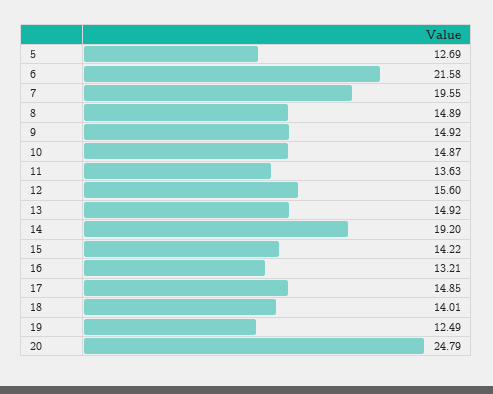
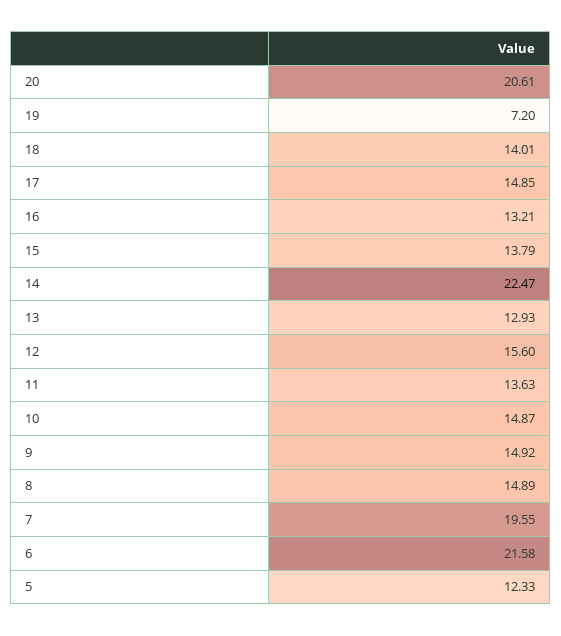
5: 12.69 -> 12.33
13: 14.92 -> 12.93
14: 19.2 -> 22.47
15: 14.22 -> 13.79
19: 12.49 -> 7.2
20: 24.79 -> 20.61

